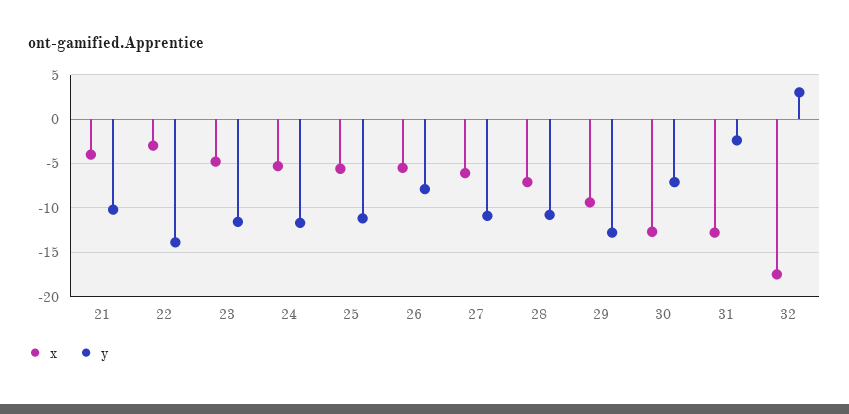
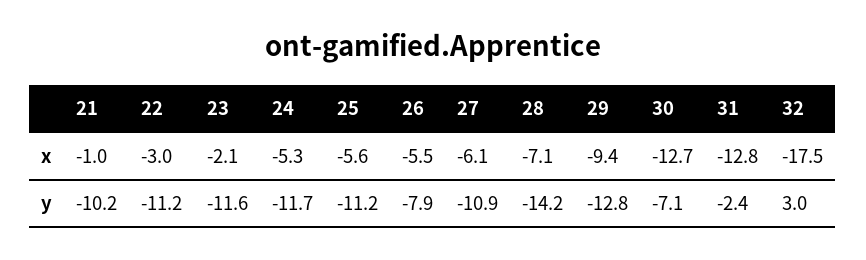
x, 21: -4 -> -1
y, 22: -14 -> -11.2
x, 23: -5 -> -2.1
y, 28: -11 -> -14.2

